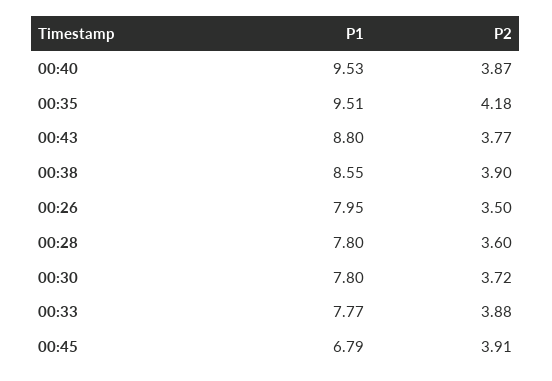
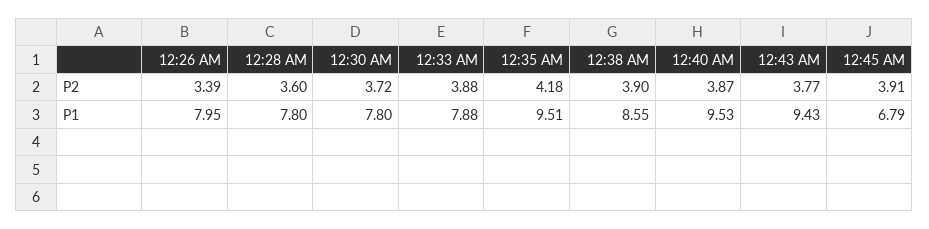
P1, 00:43: 8.8 -> 9.43
P2, 00:26: 3.5 -> 3.39
P1, 00:33: 7.77 -> 7.88

